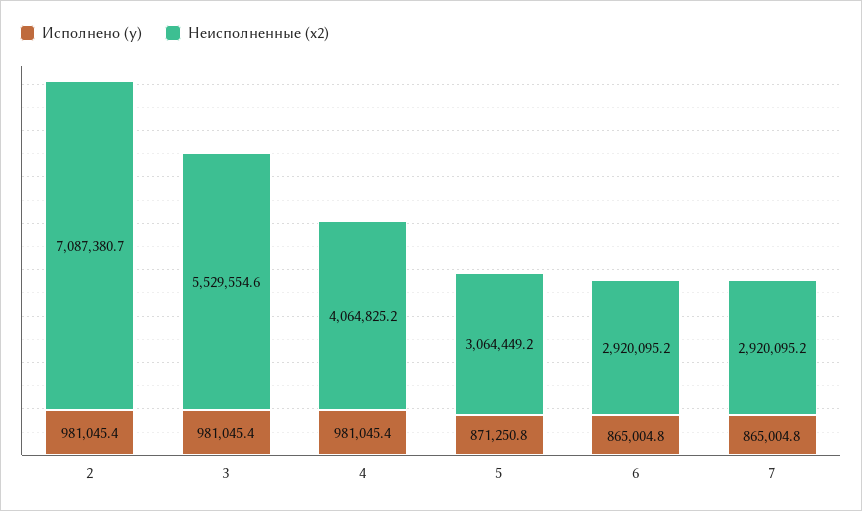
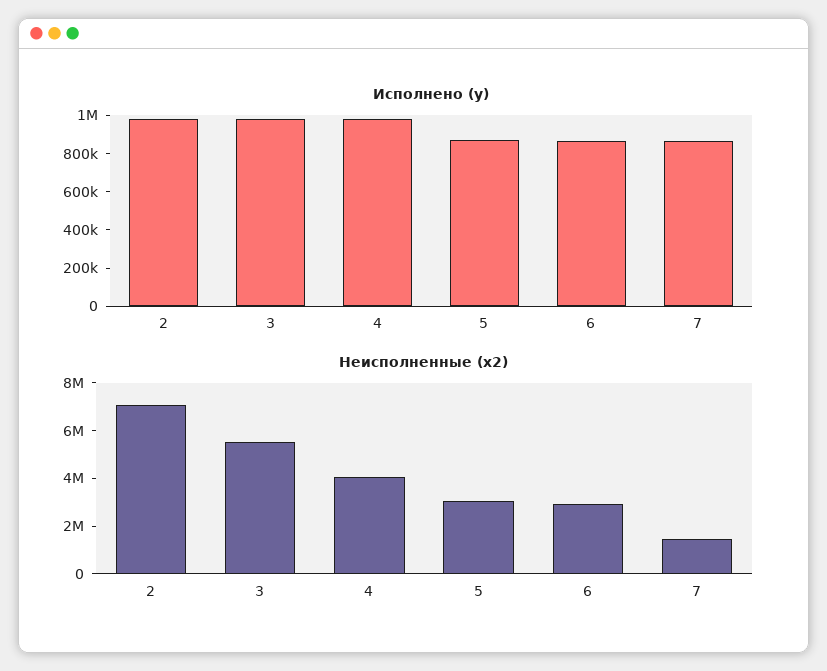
Неисполненные (x2), 7: 2920095.2 -> 1500000

